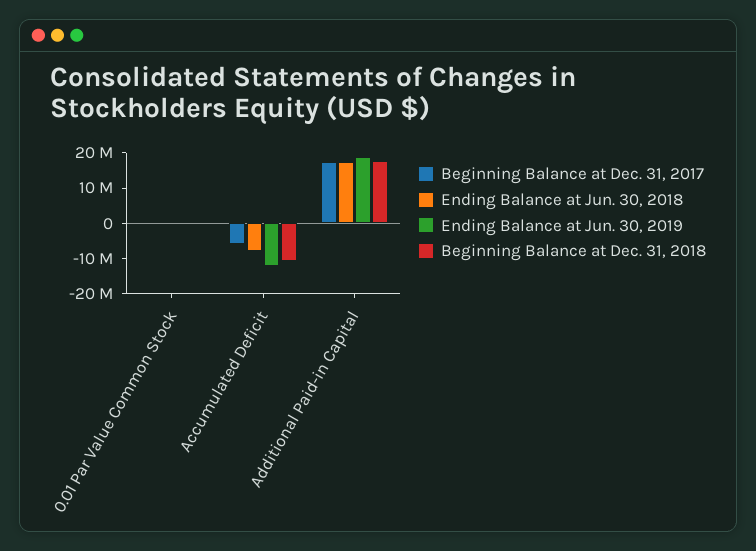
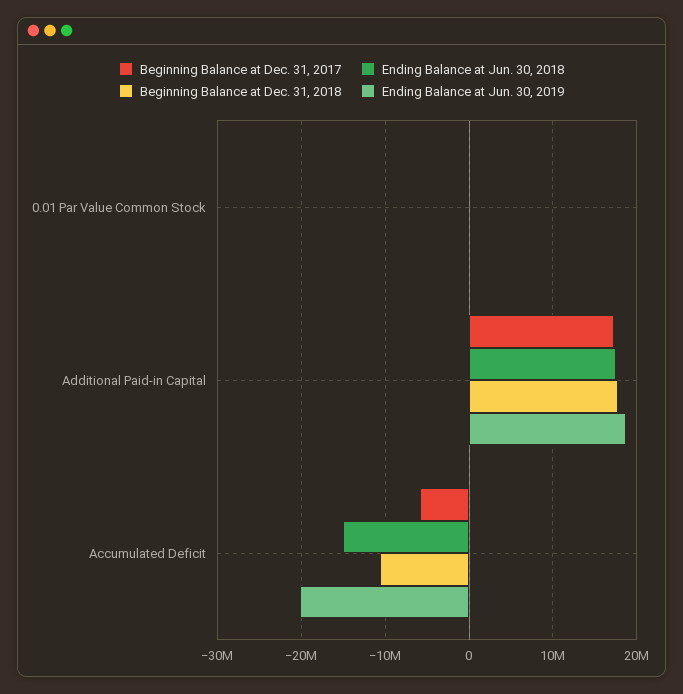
Ending Balance at Jun. 30, 2018, Accumulated Deficit: -7500000 -> -15000000
Ending Balance at Jun. 30, 2019, Accumulated Deficit: -12500000 -> -20000000

